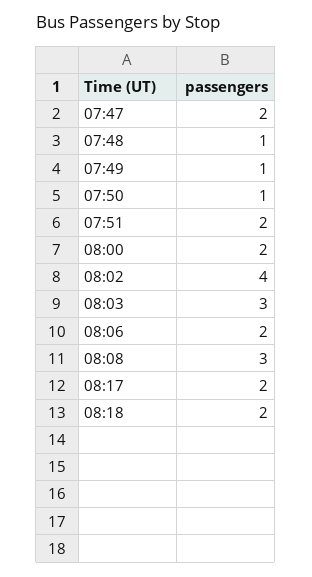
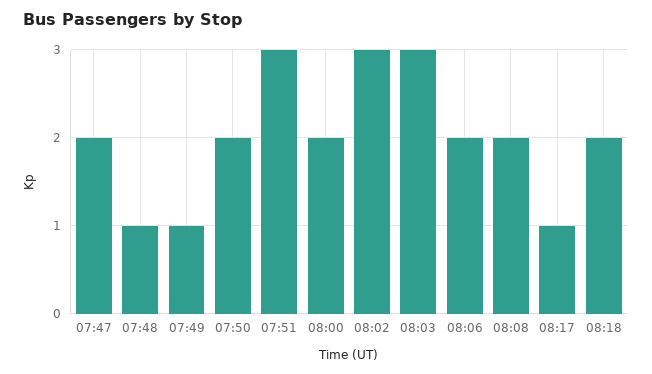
07:50: 1 -> 2
07:51: 2 -> 3
08:02: 4 -> 3
08:08: 3 -> 2
08:17: 2 -> 1

